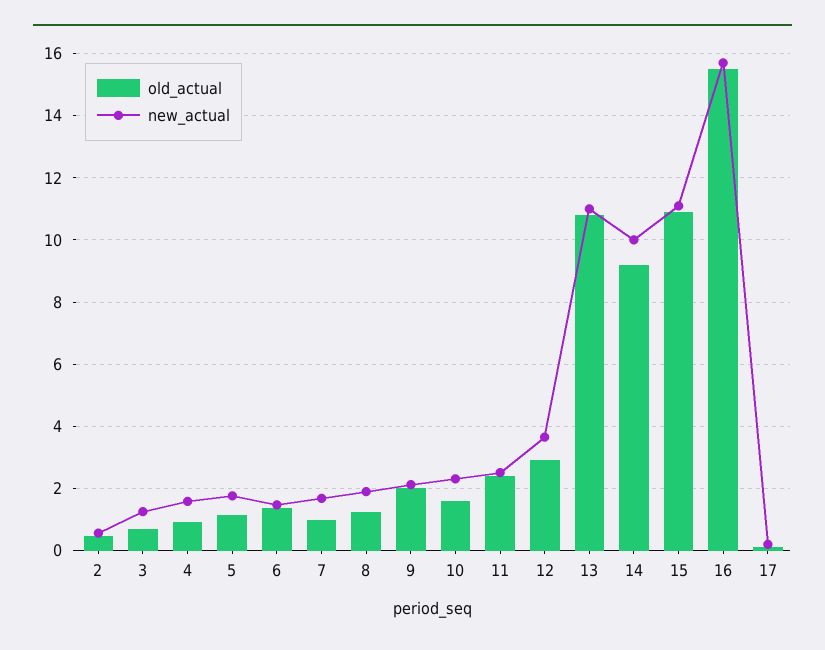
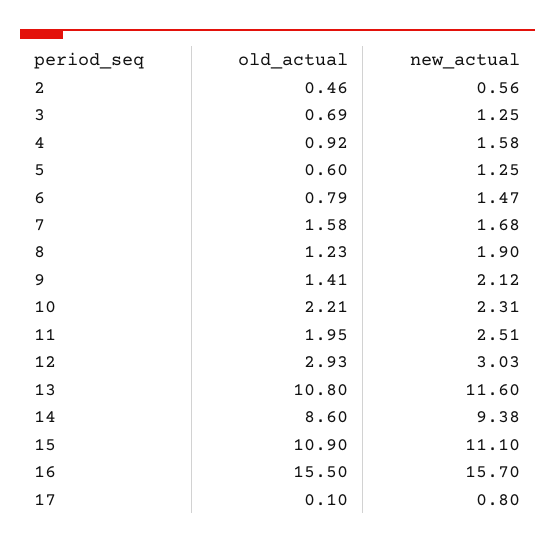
old_actual, 5: 1.2 -> 0.6
new_actual, 5: 1.8 -> 1.25
old_actual, 6: 1.4 -> 0.79
old_actual, 7: 1 -> 1.58
old_actual, 9: 2 -> 1.41
old_actual, 10: 1.6 -> 2.21
old_actual, 11: 2.4 -> 1.95
new_actual, 12: 3.6 -> 3.03
new_actual, 13: 11 -> 11.6
old_actual, 14: 9.2 -> 8.6
new_actual, 14: 10 -> 9.38
new_actual, 17: 0.2 -> 0.8

